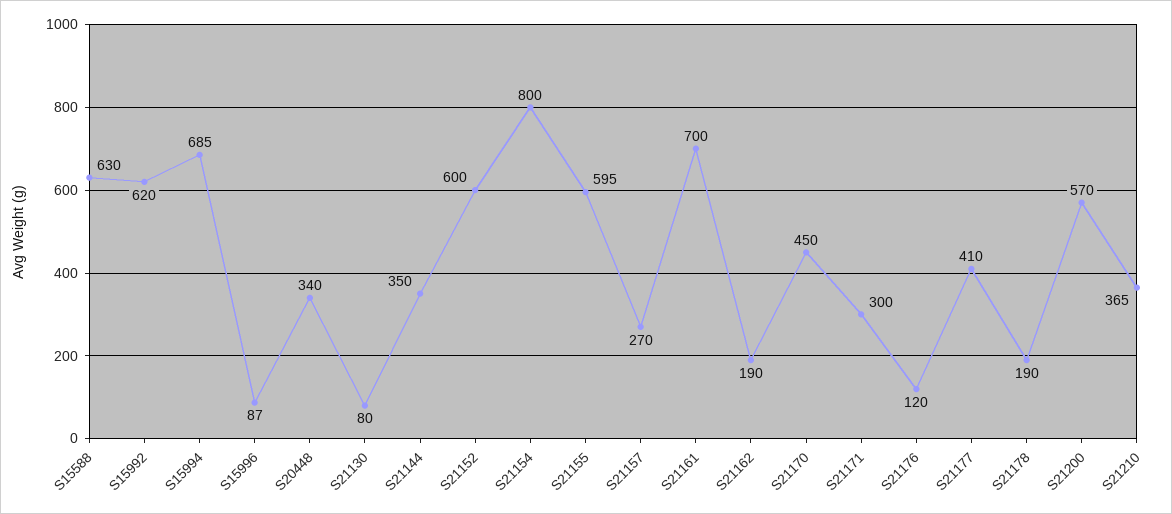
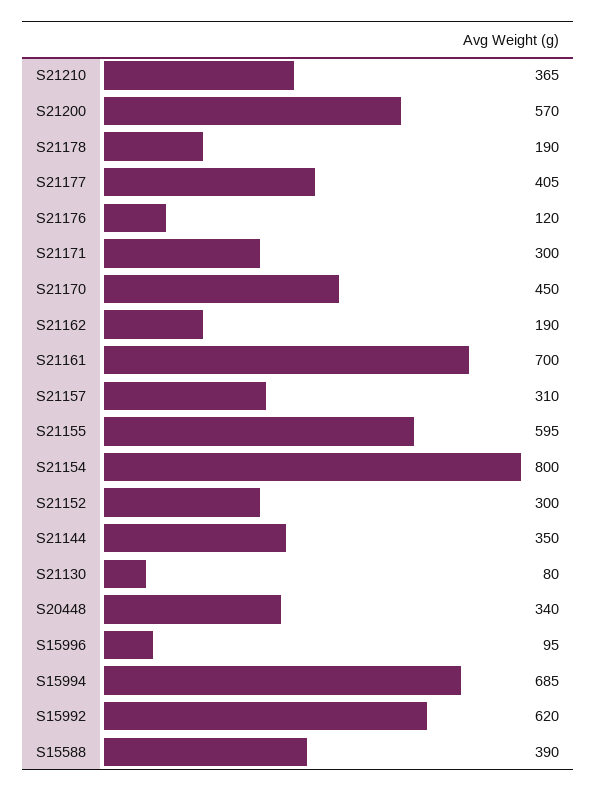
S15588: 630 -> 390
S15996: 87 -> 95
S21152: 600 -> 300
S21157: 270 -> 310
S21177: 410 -> 405

